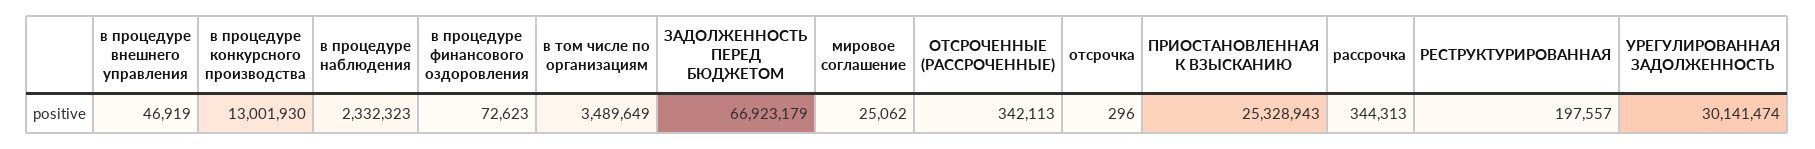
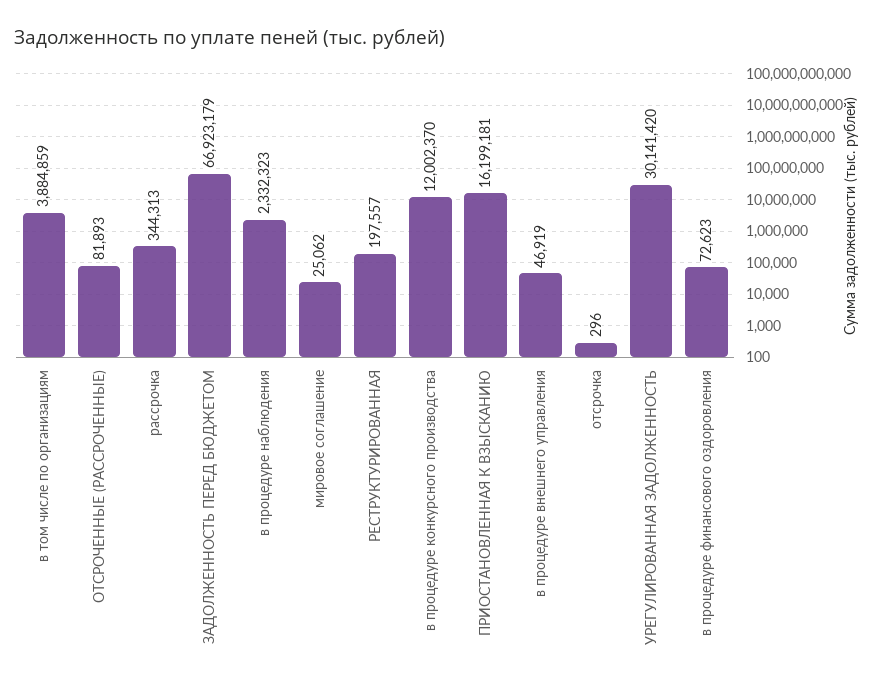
в процедуре конкурсного производства: 13001930 -> 12002370
в том числе по организациям: 3489649 -> 3884859
ОТСРОЧЕННЫЕ (РАССРОЧЕННЫЕ): 342113 -> 81893
ПРИОСТАНОВЛЕННАЯ К ВЗЫСКАНИЮ: 25328943 -> 16199181
УРЕГУЛИРОВАННАЯ ЗАДОЛЖЕННОСТЬ: 30141474 -> 30141420

